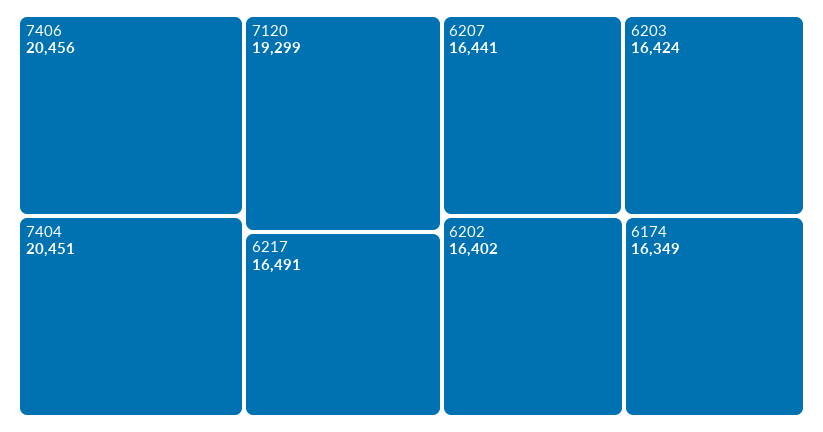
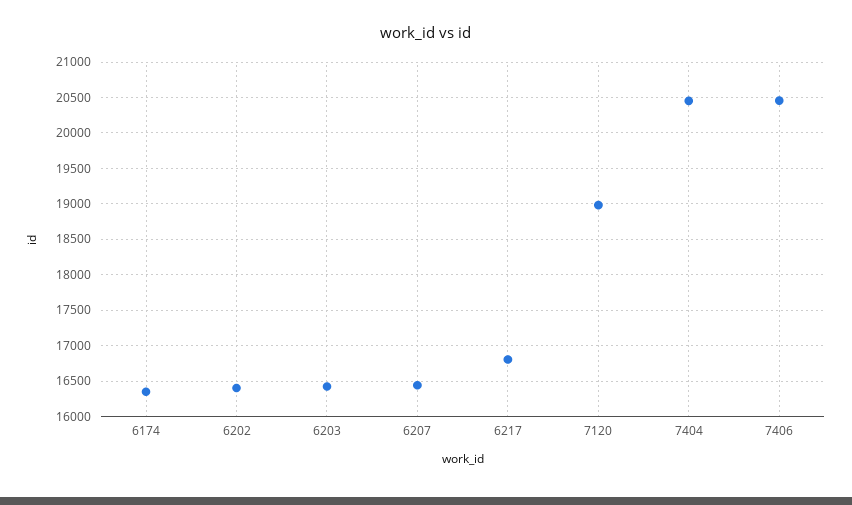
7120: 19299 -> 19000
6217: 16491 -> 16800

